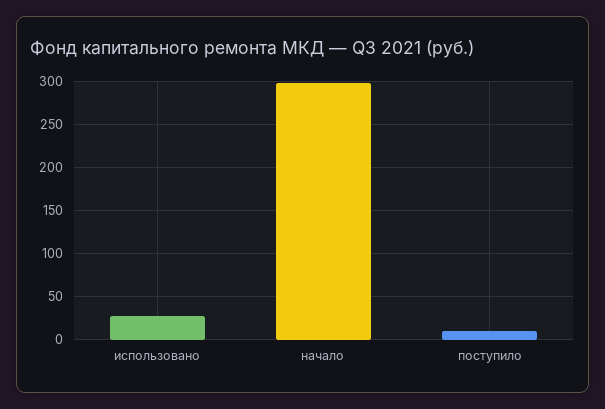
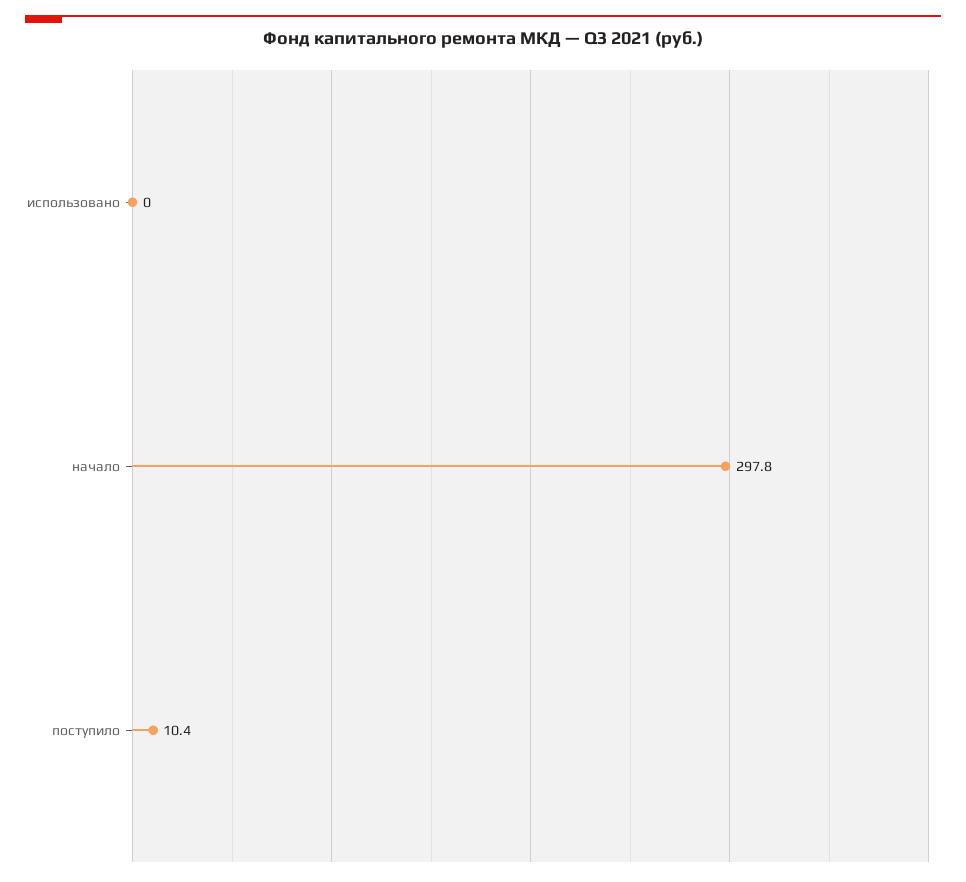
использовано: 30 -> 0

